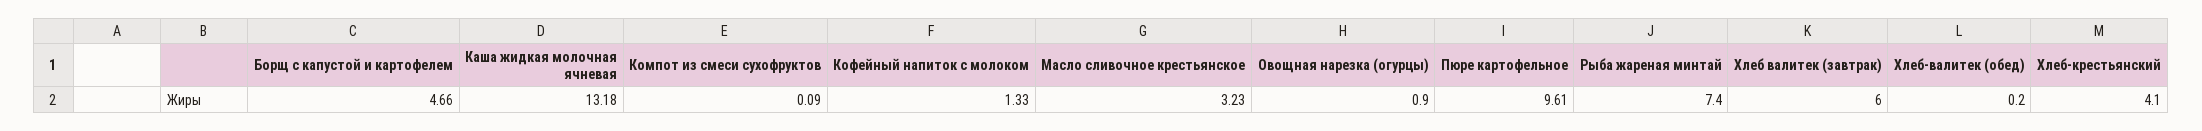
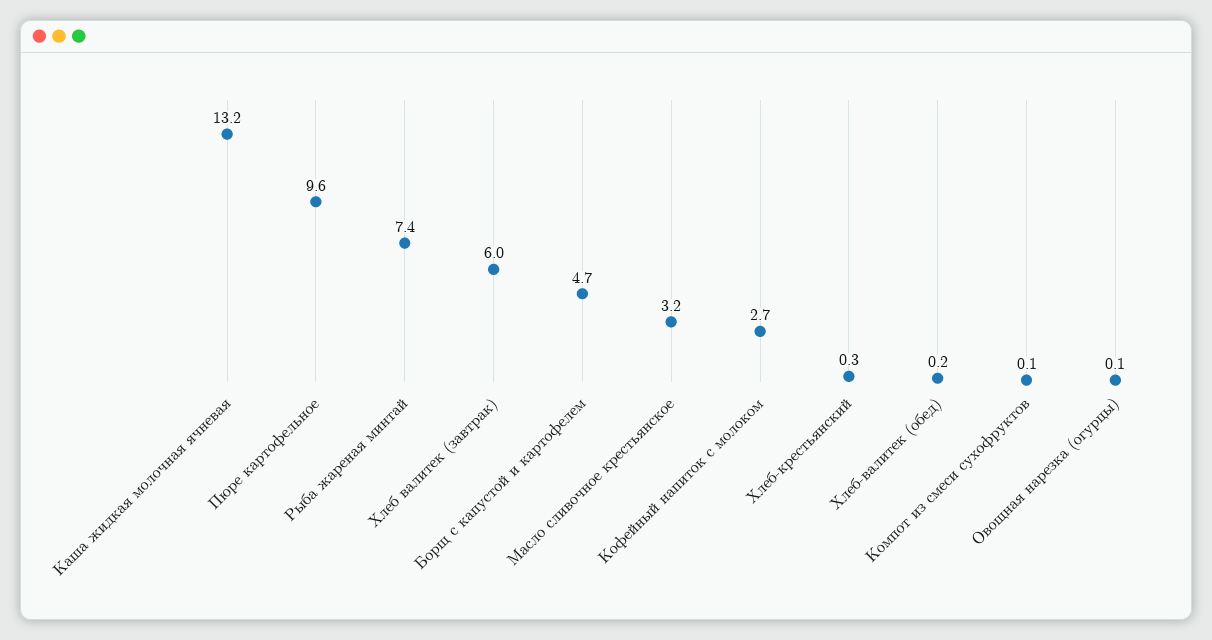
Кофейный напиток с молоком: 1.33 -> 2.7
Овощная нарезка (огурцы): 0.9 -> 0.1
Хлеб-крестьянский: 4.1 -> 0.3

